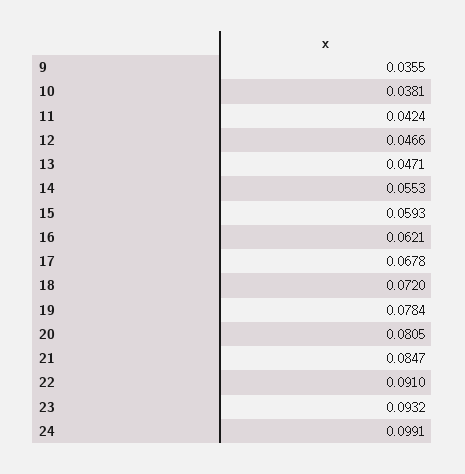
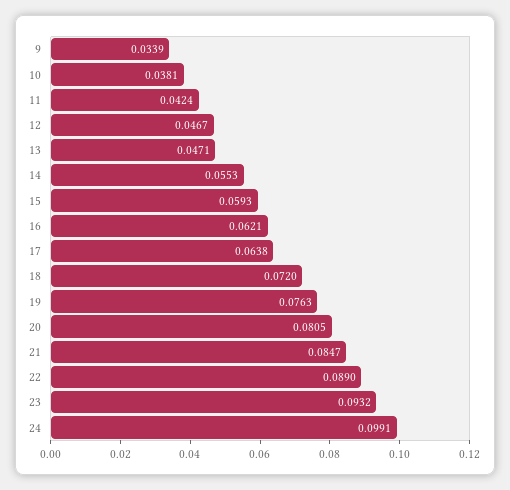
9: 0.0355 -> 0.0339
12: 0.0466 -> 0.0467
17: 0.0678 -> 0.0638
19: 0.0784 -> 0.0763
22: 0.091 -> 0.089

